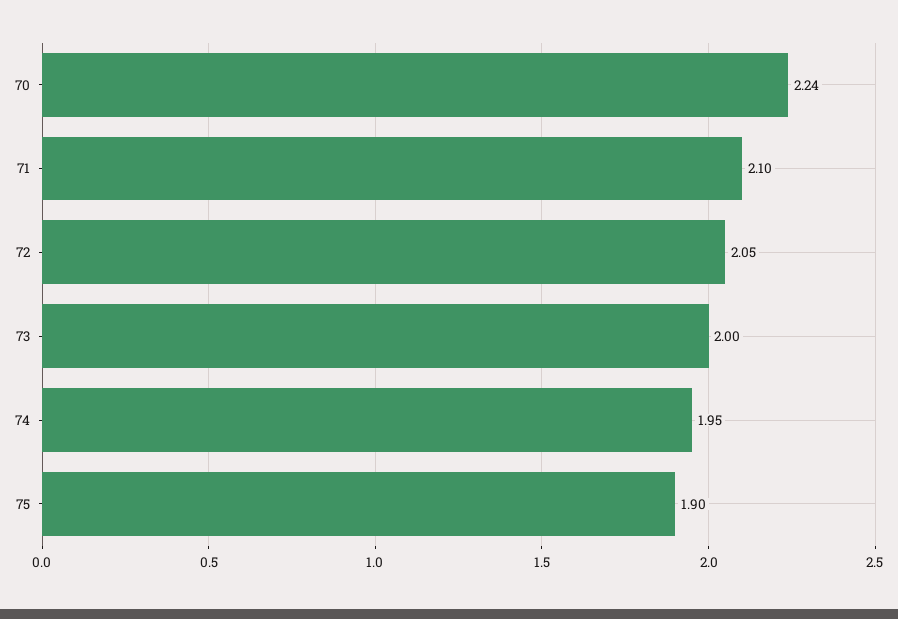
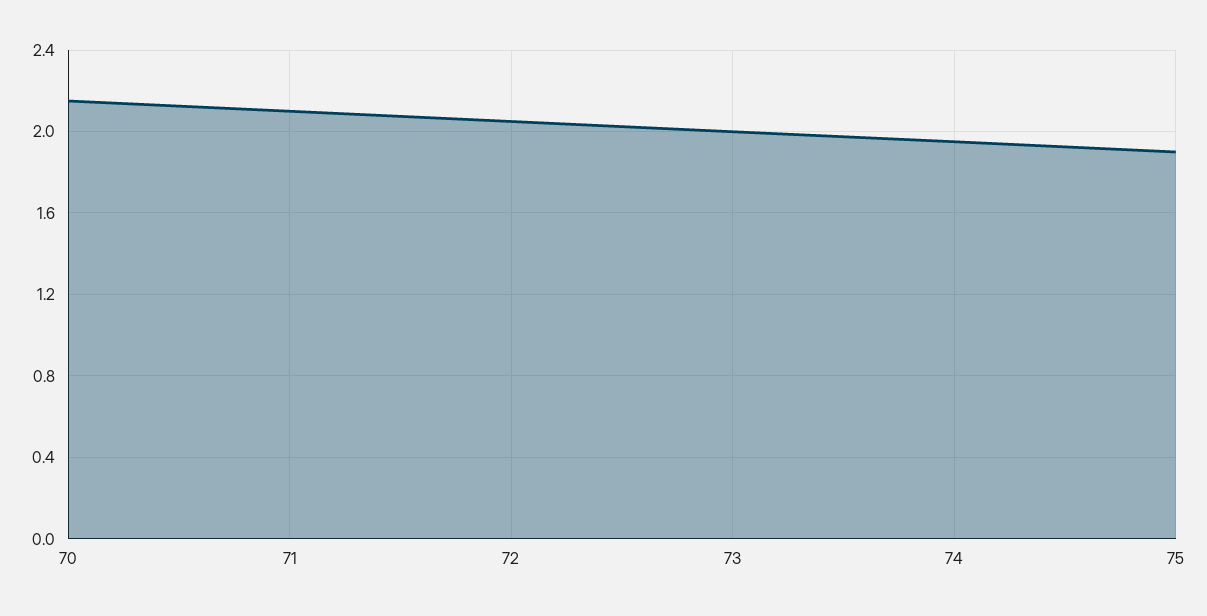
70: 2.24 -> 2.15

